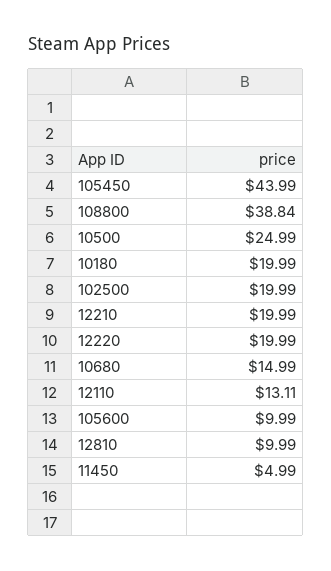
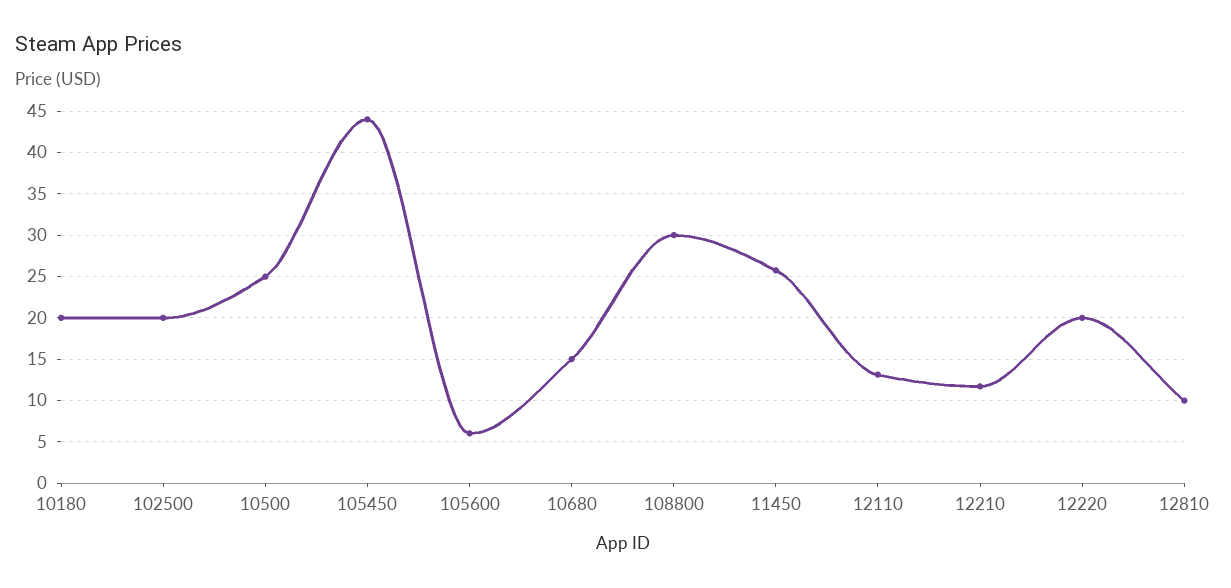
108800: 38.84 -> 30
12210: 19.99 -> 12
105600: 9.99 -> 6
11450: 4.99 -> 26

